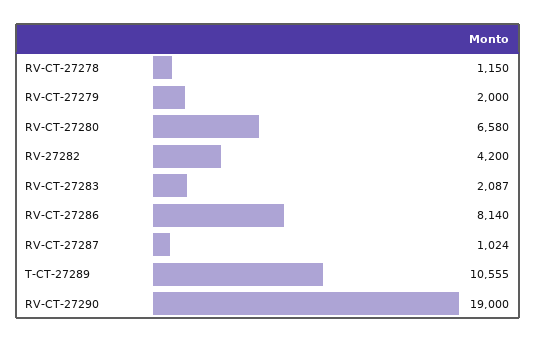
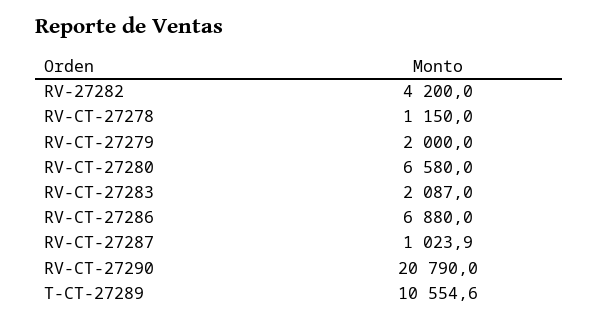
RV-CT-27286: 8140 -> 6880
RV-CT-27290: 19000 -> 20790

